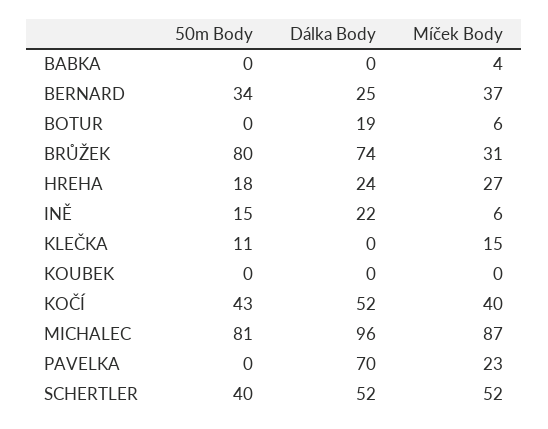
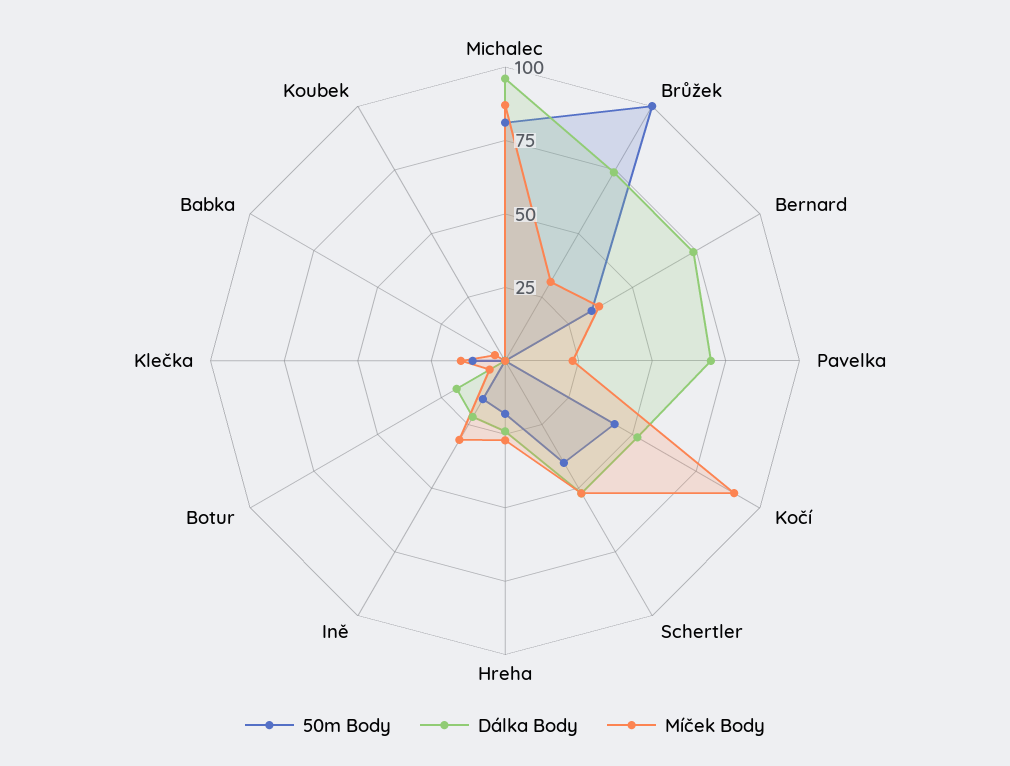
Dálka Body, BERNARD: 25 -> 75
50m Body, BRŮŽEK: 80 -> 100
Míček Body, INĚ: 6 -> 30
Míček Body, KOČÍ: 40 -> 90

